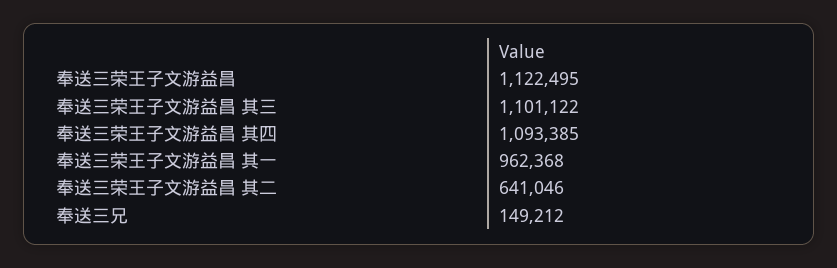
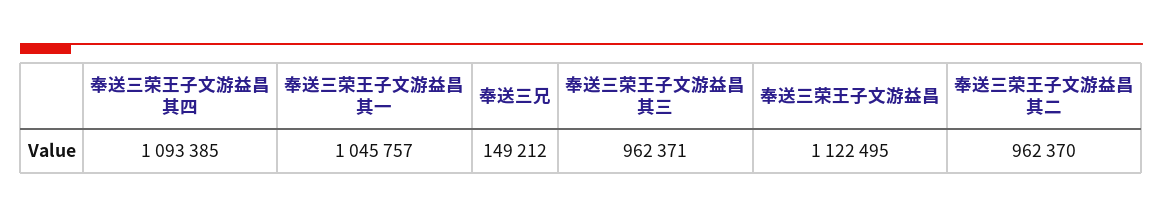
奉送三荣王子文游益昌 其三: 1101122 -> 962371
奉送三荣王子文游益昌 其一: 962368 -> 1045757
奉送三荣王子文游益昌 其二: 641046 -> 962370

